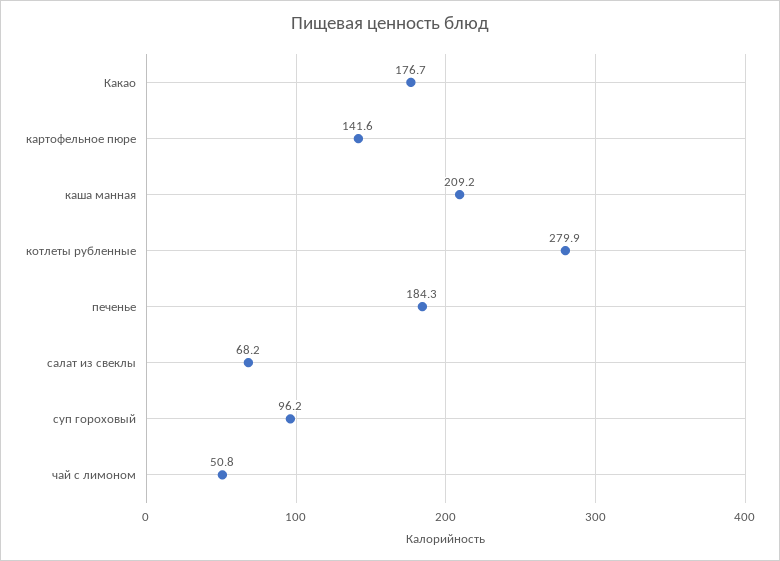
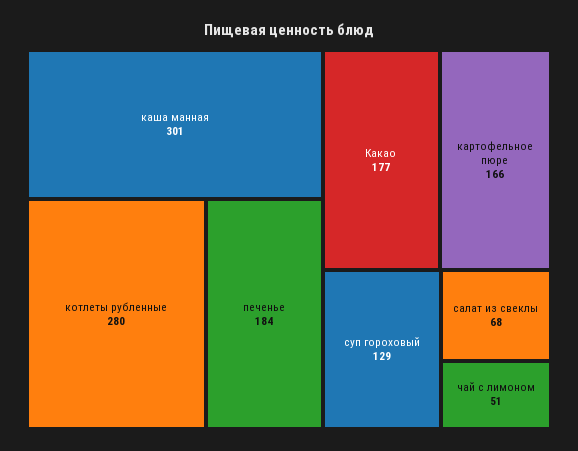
картофельное пюре: 141.6 -> 166
каша манная: 209.2 -> 301
суп гороховый: 96.2 -> 129

